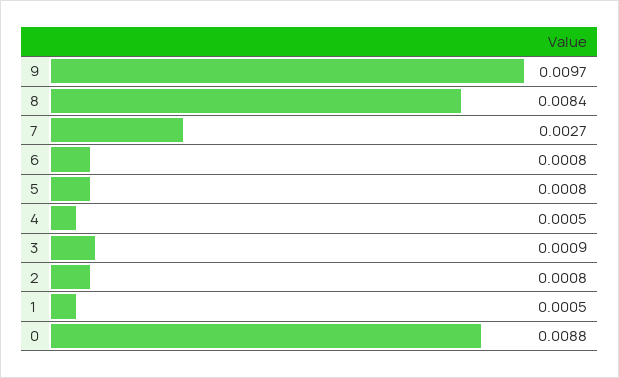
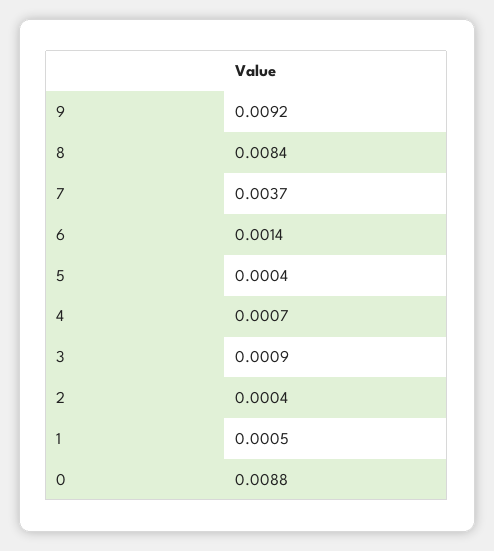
9: 0.0097 -> 0.0092
7: 0.0027 -> 0.0037
6: 0.0008 -> 0.0014
5: 0.0008 -> 0.0004
4: 0.0005 -> 0.0007
2: 0.0008 -> 0.0004

